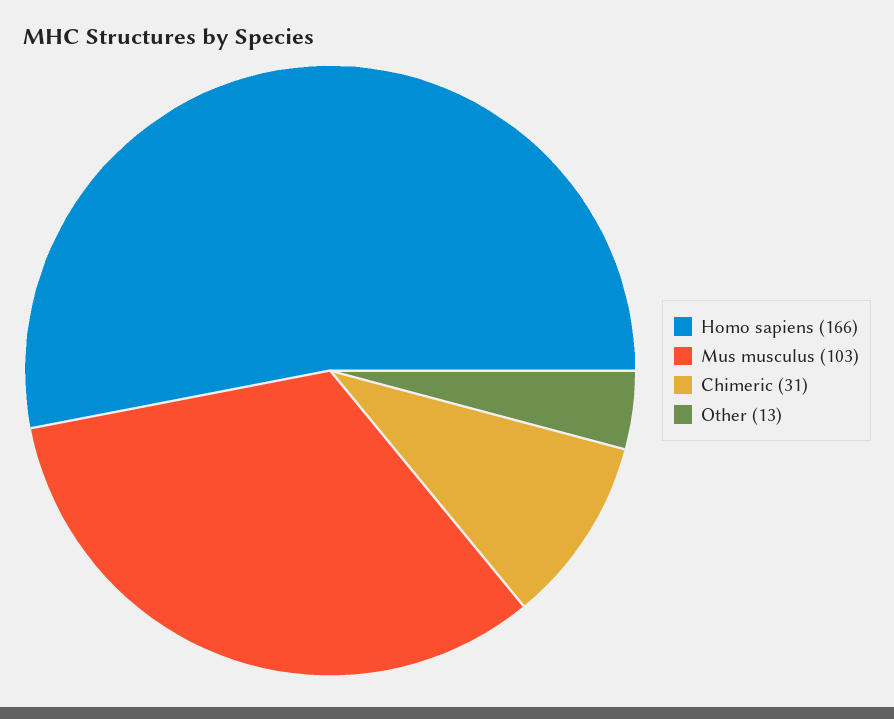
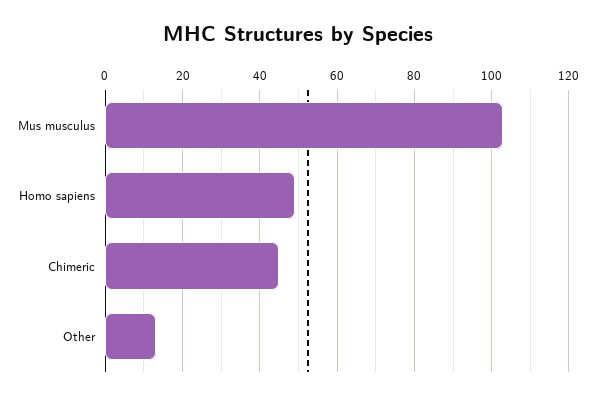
Homo sapiens: 166 -> 50
Chimeric: 31 -> 45

